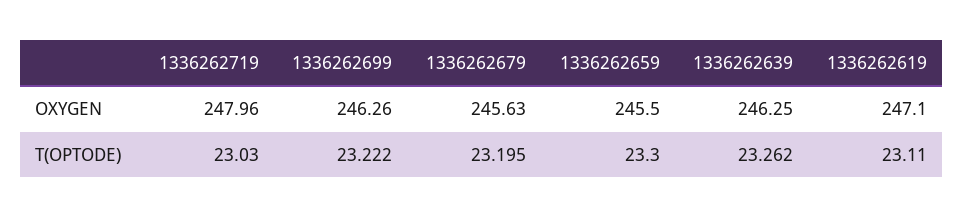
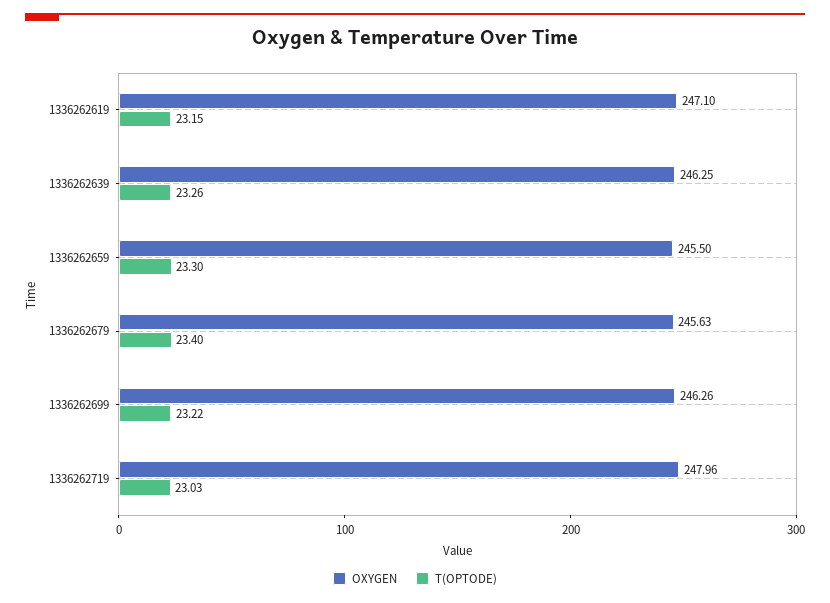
T(OPTODE), 1336262679: 23.195 -> 23.4
T(OPTODE), 1336262619: 23.11 -> 23.15

